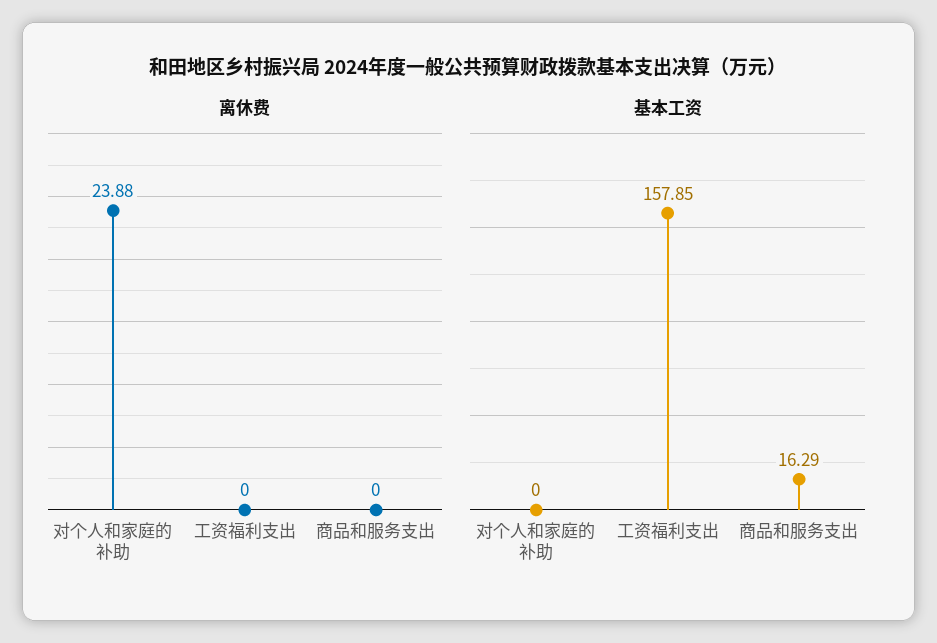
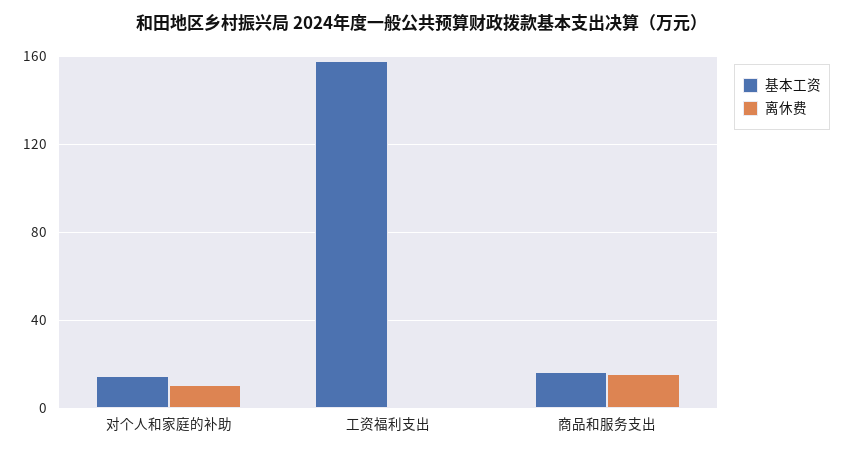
离休费, 对个人和家庭的补助: 23.88 -> 10
离休费, 商品和服务支出: 0 -> 15
基本工资, 对个人和家庭的补助: 0 -> 15

